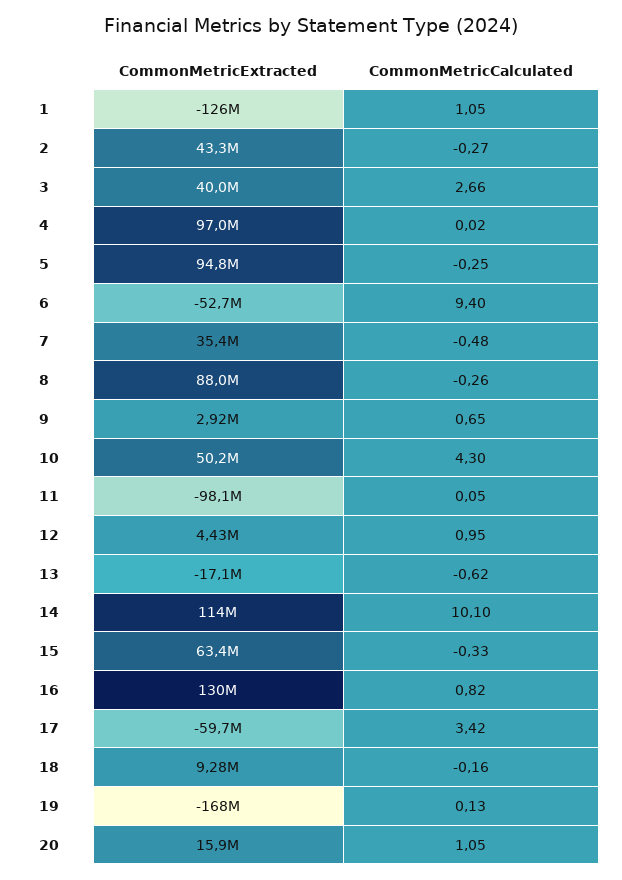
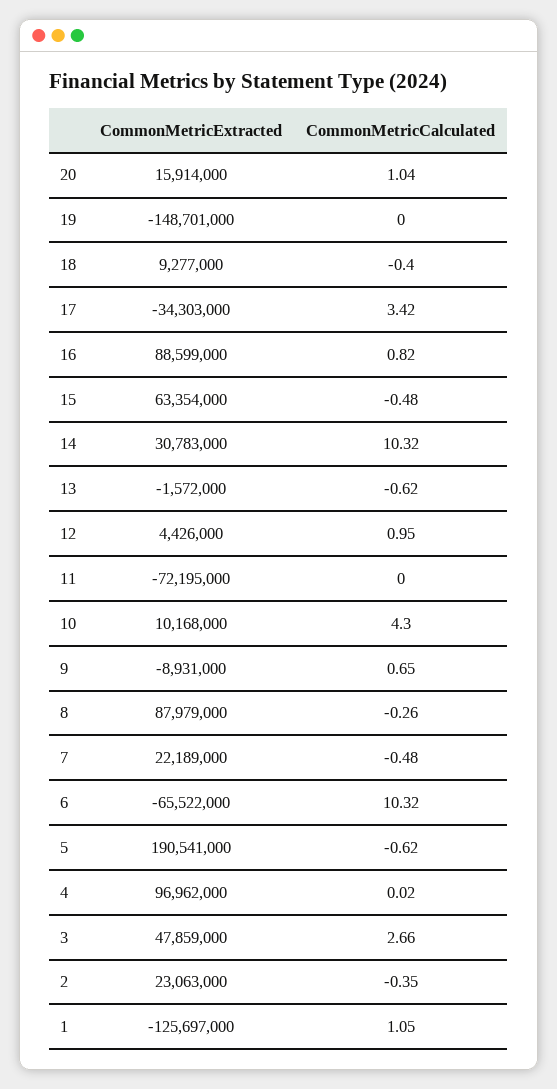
CommonMetricExtracted, 2: 43300000 -> 23063000
CommonMetricCalculated, 2: -0.27 -> -0.35
CommonMetricExtracted, 3: 40000000 -> 47859000
CommonMetricExtracted, 5: 94800000 -> 190541000
CommonMetricCalculated, 5: -0.25 -> -0.62
CommonMetricExtracted, 6: -52700000 -> -65522000
CommonMetricCalculated, 6: 9.4 -> 10.32
CommonMetricExtracted, 7: 35400000 -> 22189000
CommonMetricExtracted, 9: 2920000 -> -8931000
CommonMetricExtracted, 10: 50200000 -> 10168000
CommonMetricExtracted, 11: -98100000 -> -72195000
CommonMetricCalculated, 11: 0.05 -> 0
CommonMetricExtracted, 13: -17100000 -> -1572000
CommonMetricExtracted, 14: 114000000 -> 30783000
CommonMetricCalculated, 14: 10.1 -> 10.32
CommonMetricCalculated, 15: -0.33 -> -0.48
CommonMetricExtracted, 16: 130000000 -> 88599000
CommonMetricExtracted, 17: -59700000 -> -34303000
CommonMetricCalculated, 18: -0.16 -> -0.4
CommonMetricExtracted, 19: -168000000 -> -148701000
CommonMetricCalculated, 19: 0.13 -> 0
CommonMetricCalculated, 20: 1.05 -> 1.04

